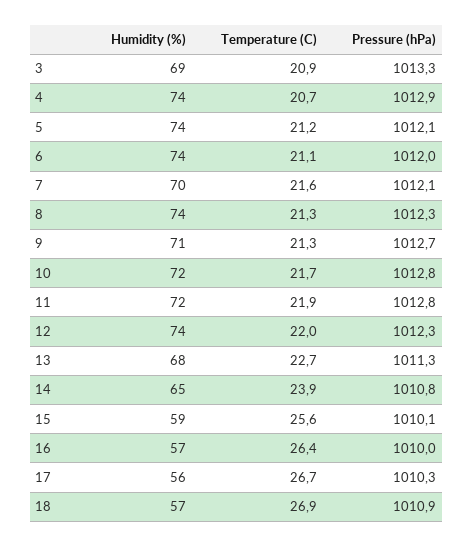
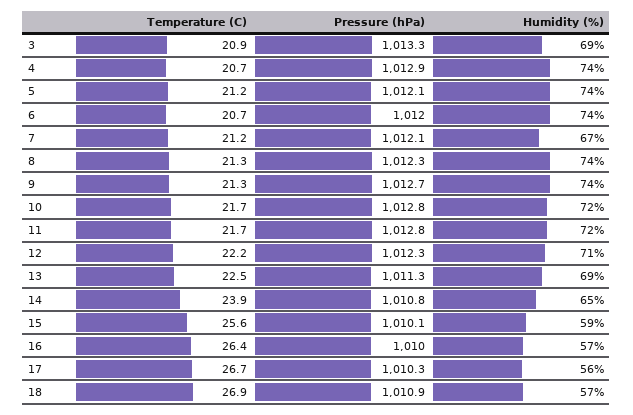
Temperature (C), 6: 21.1 -> 20.7
Humidity (%), 7: 70 -> 67
Temperature (C), 7: 21.6 -> 21.2
Humidity (%), 9: 71 -> 74
Temperature (C), 11: 21.9 -> 21.7
Humidity (%), 12: 74 -> 71
Temperature (C), 12: 22 -> 22.2
Humidity (%), 13: 68 -> 69
Temperature (C), 13: 22.7 -> 22.5

